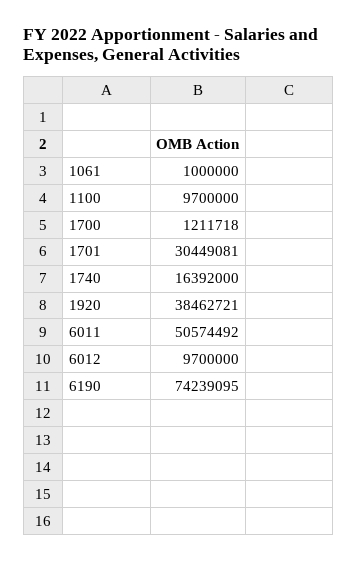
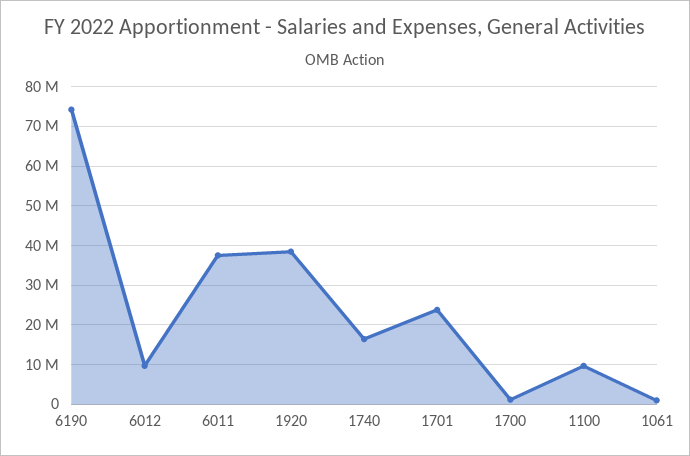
1701: 30449081 -> 24000000
6011: 50574492 -> 38000000

